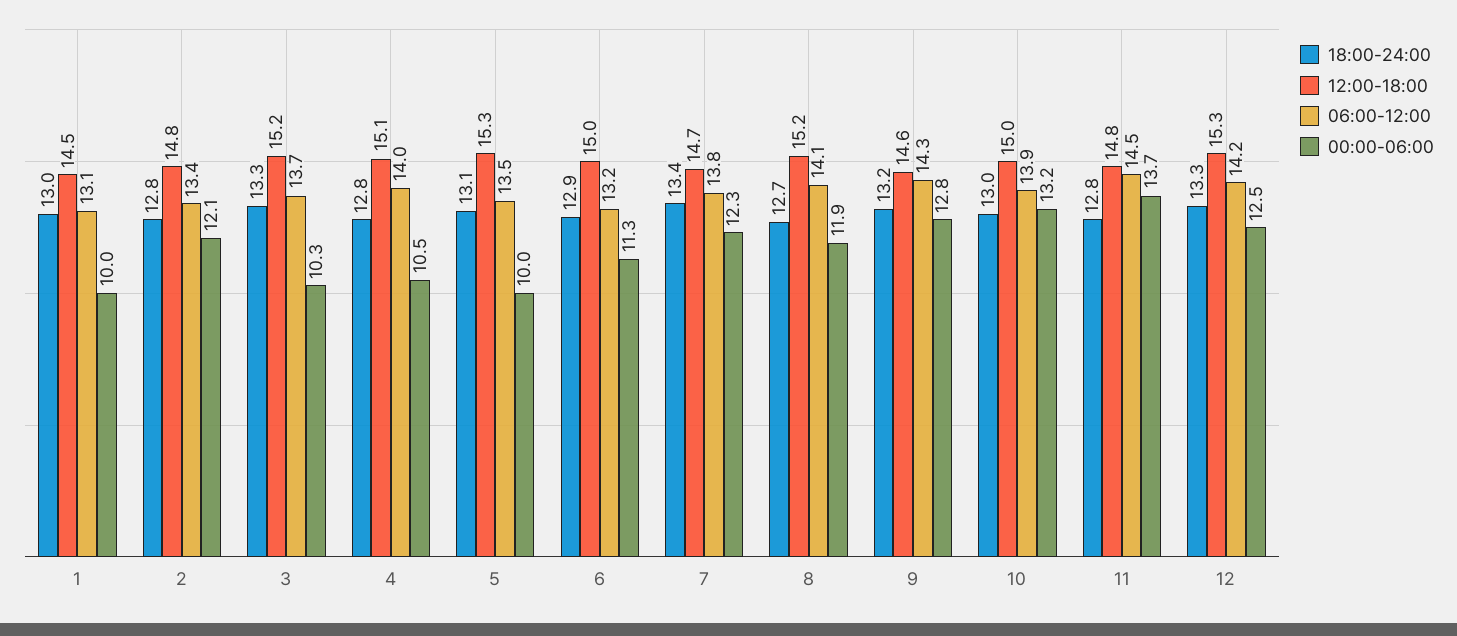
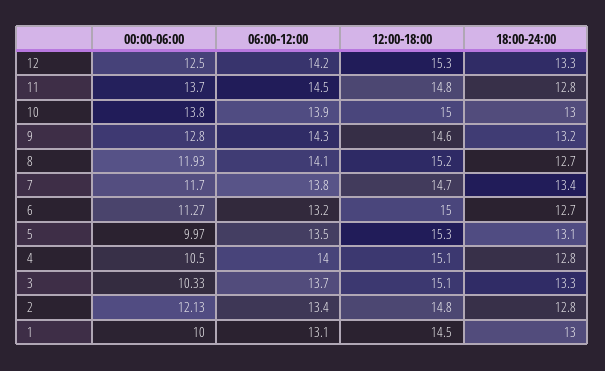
12:00-18:00, 3: 15.2 -> 15.1
18:00-24:00, 6: 12.9 -> 12.7
00:00-06:00, 7: 12.3 -> 11.7
00:00-06:00, 10: 13.2 -> 13.8

